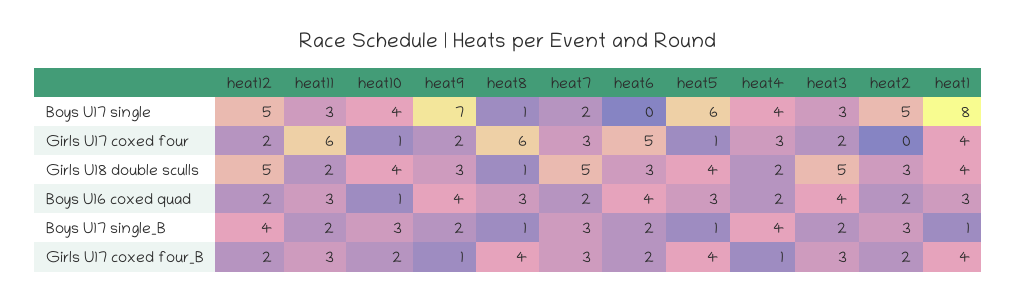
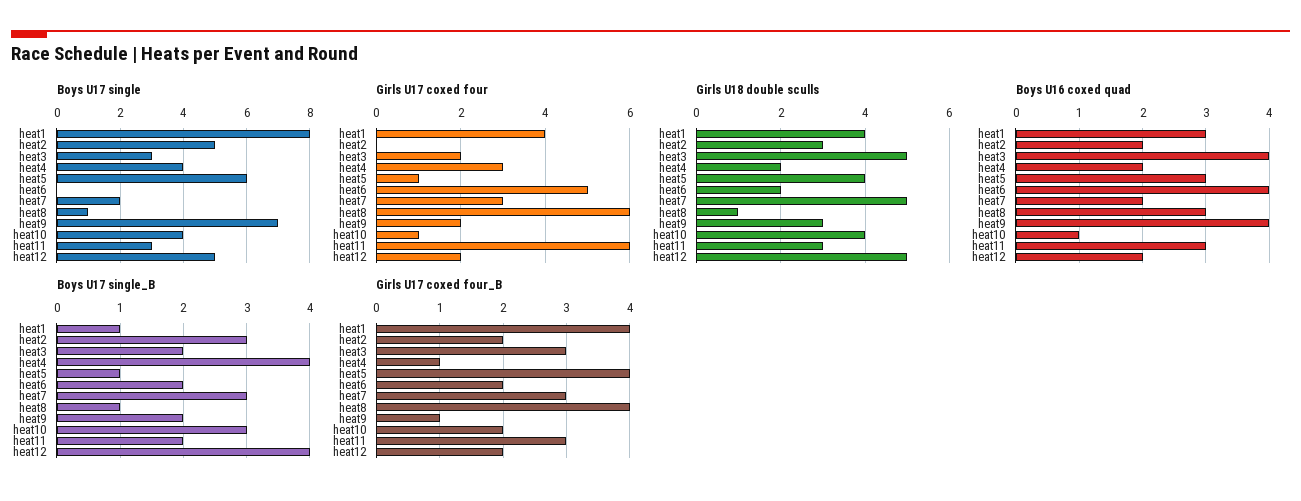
Girls U18 double sculls, heat11: 2 -> 3
Girls U18 double sculls, heat6: 3 -> 2

